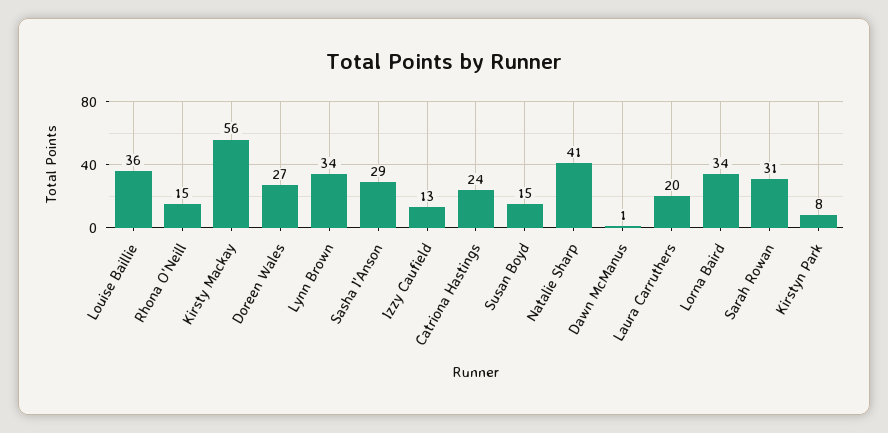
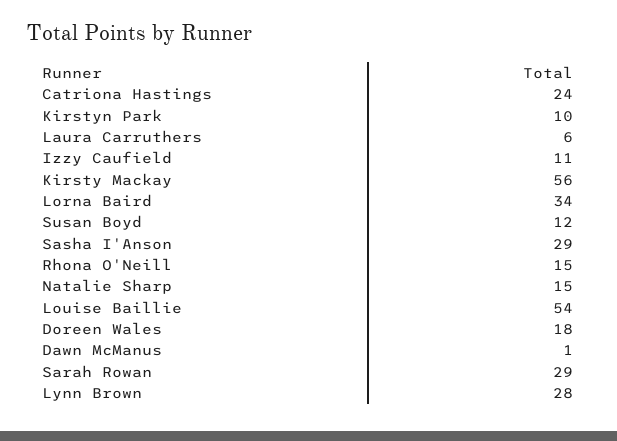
Louise Baillie: 36 -> 54
Doreen Wales: 27 -> 18
Lynn Brown: 34 -> 28
Izzy Caufield: 13 -> 11
Susan Boyd: 15 -> 12
Natalie Sharp: 41 -> 15
Laura Carruthers: 20 -> 6
Sarah Rowan: 31 -> 29
Kirstyn Park: 8 -> 10

